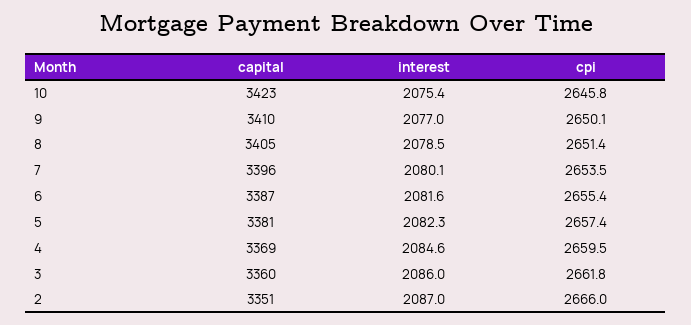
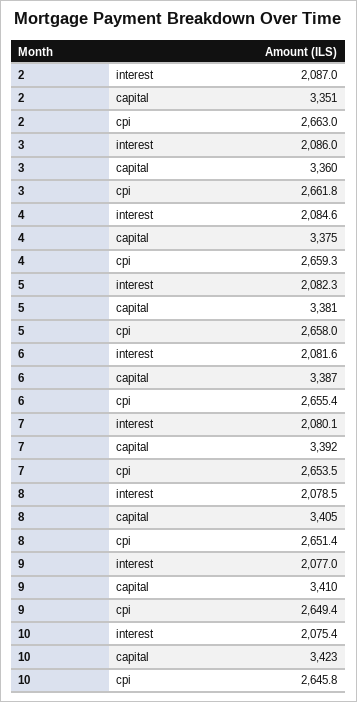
cpi, 9: 2650.1 -> 2649.4
capital, 7: 3396 -> 3392
cpi, 5: 2657.4 -> 2658
capital, 4: 3369 -> 3375
cpi, 4: 2659.5 -> 2659.3
cpi, 2: 2666 -> 2663

